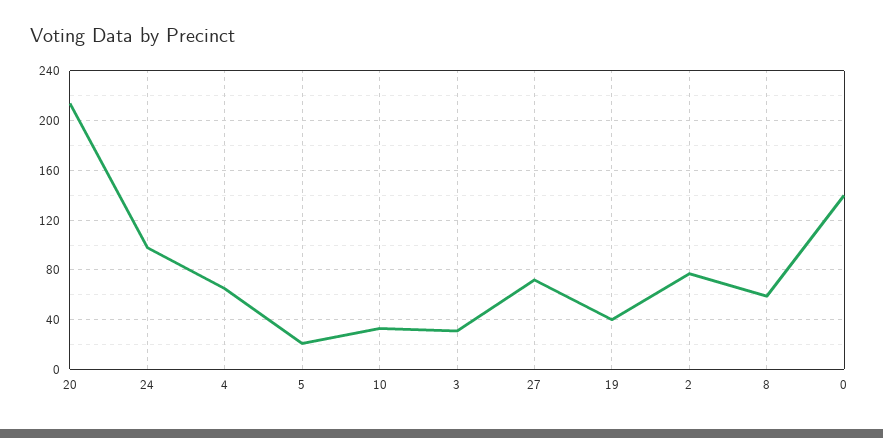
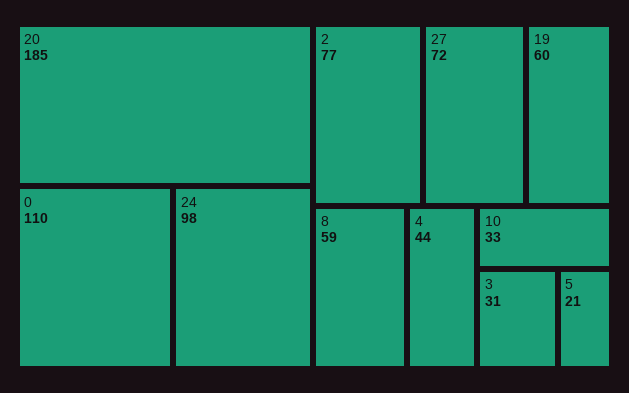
20: 215 -> 185
4: 65 -> 44
19: 40 -> 60
0: 140 -> 110

